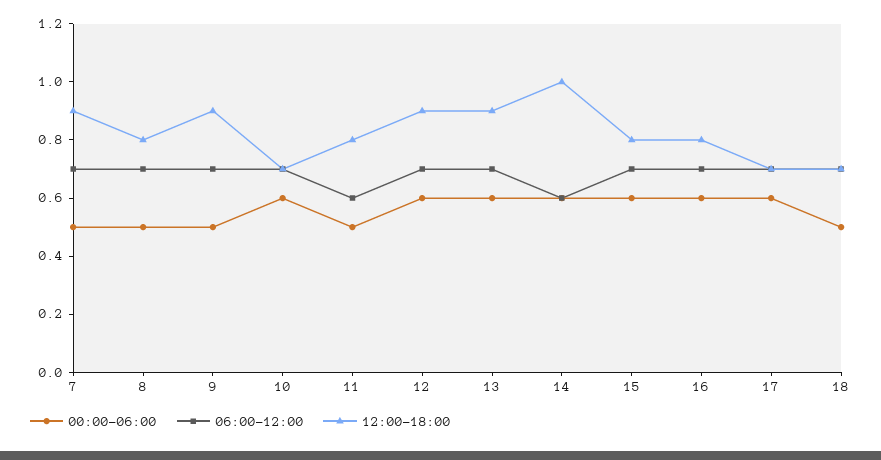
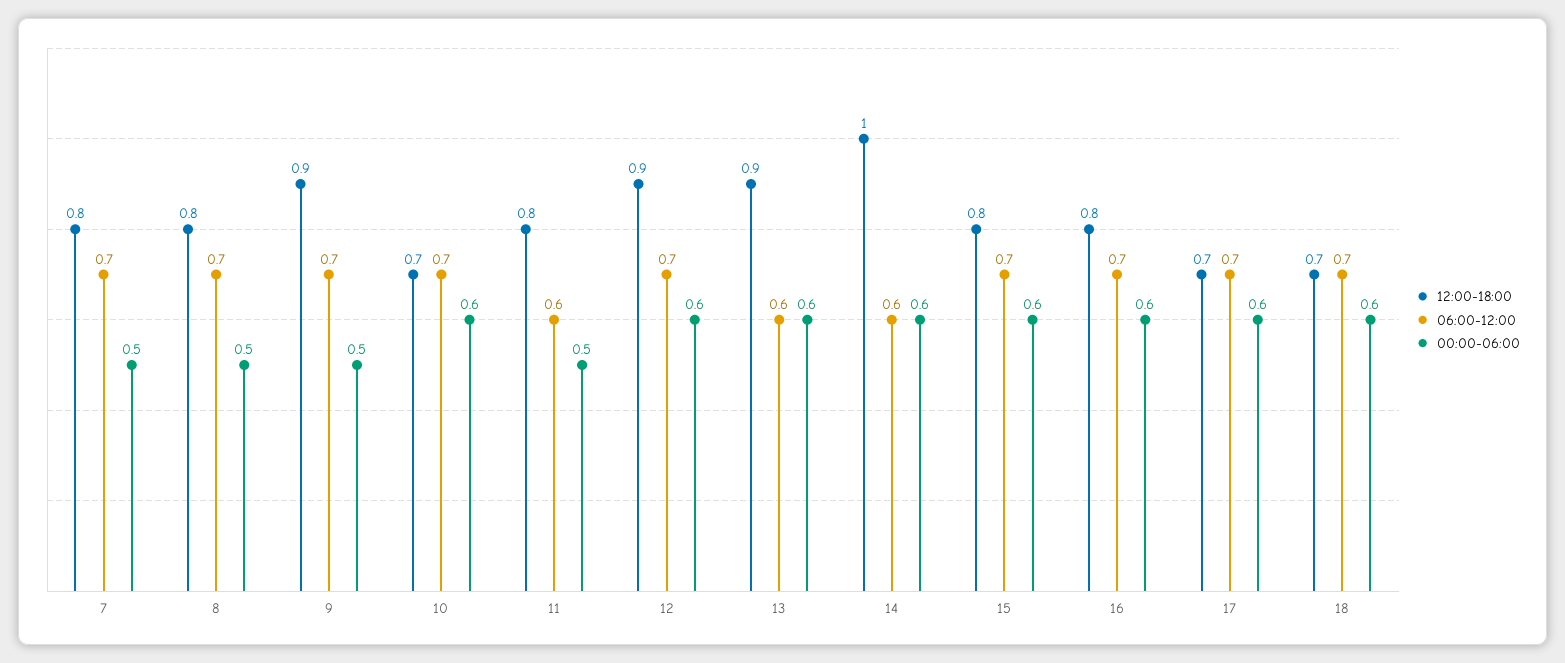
12:00-18:00, 7: 0.9 -> 0.8
06:00-12:00, 13: 0.7 -> 0.6
00:00-06:00, 18: 0.5 -> 0.6

